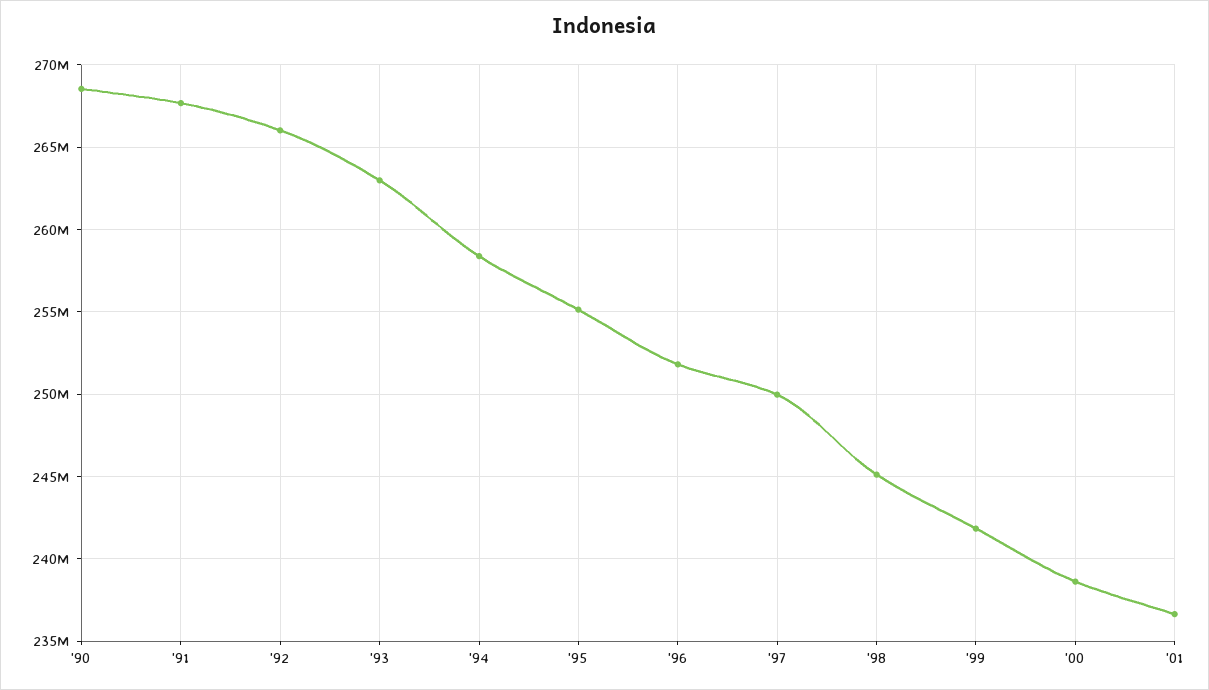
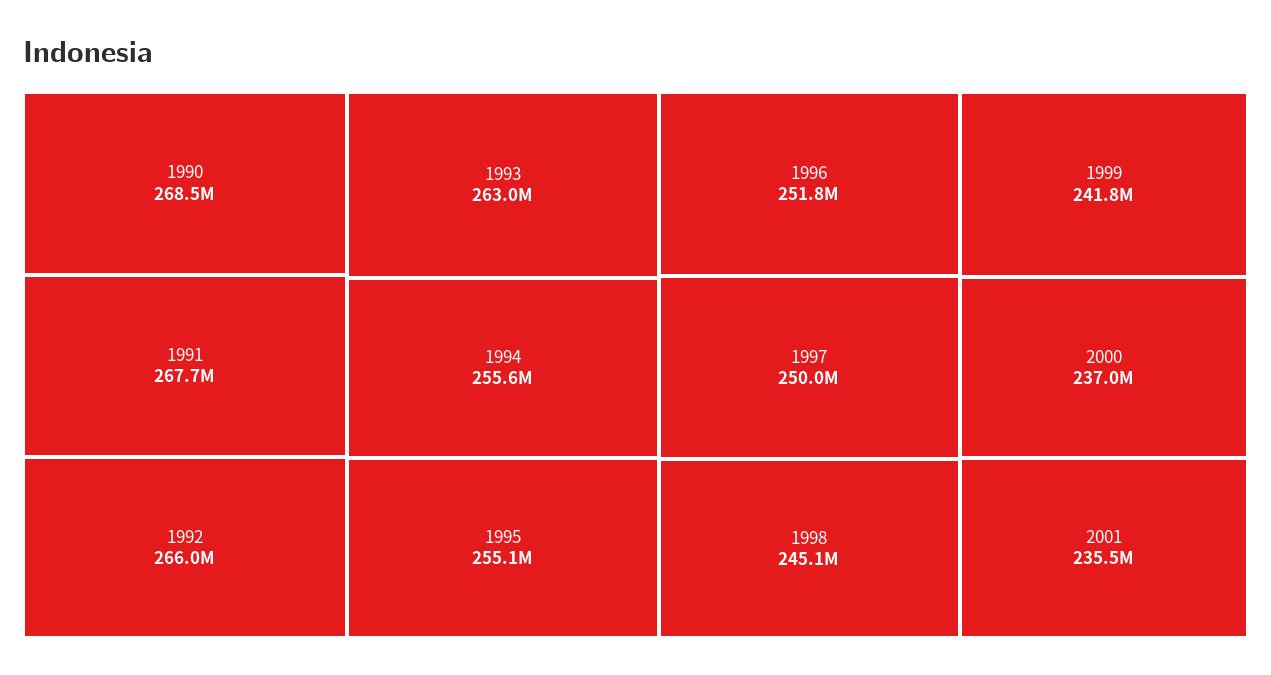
'94: 258500000 -> 255600000
'00: 238500000 -> 237000000
'01: 236500000 -> 235500000

